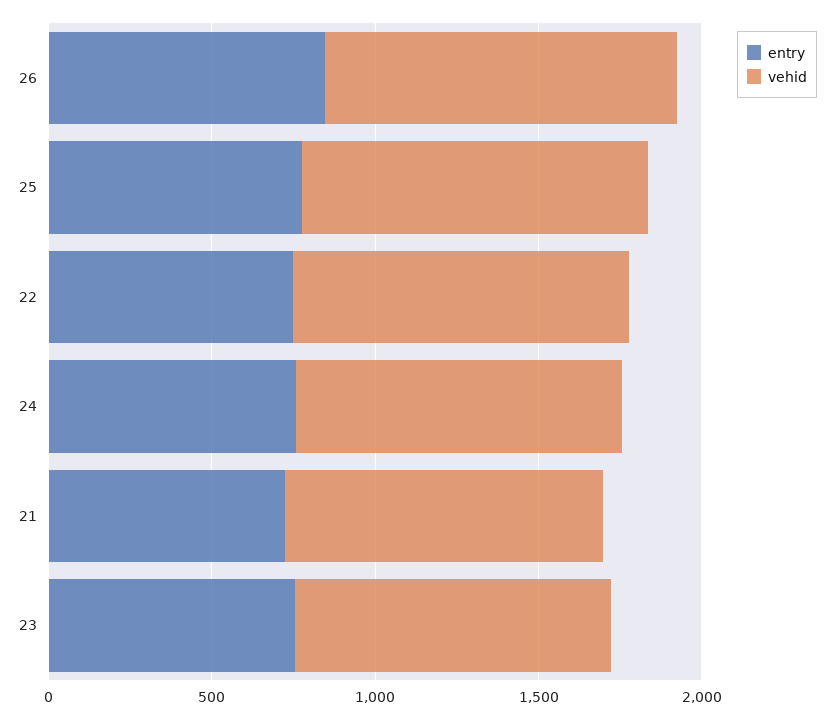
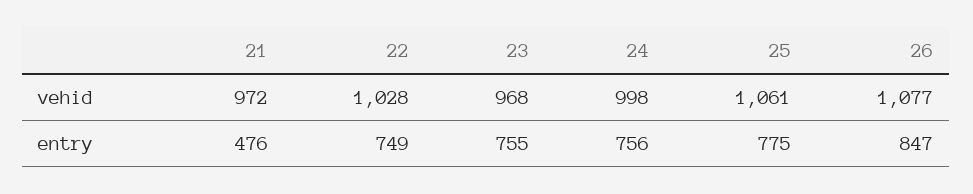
entry, 21: 700 -> 476

